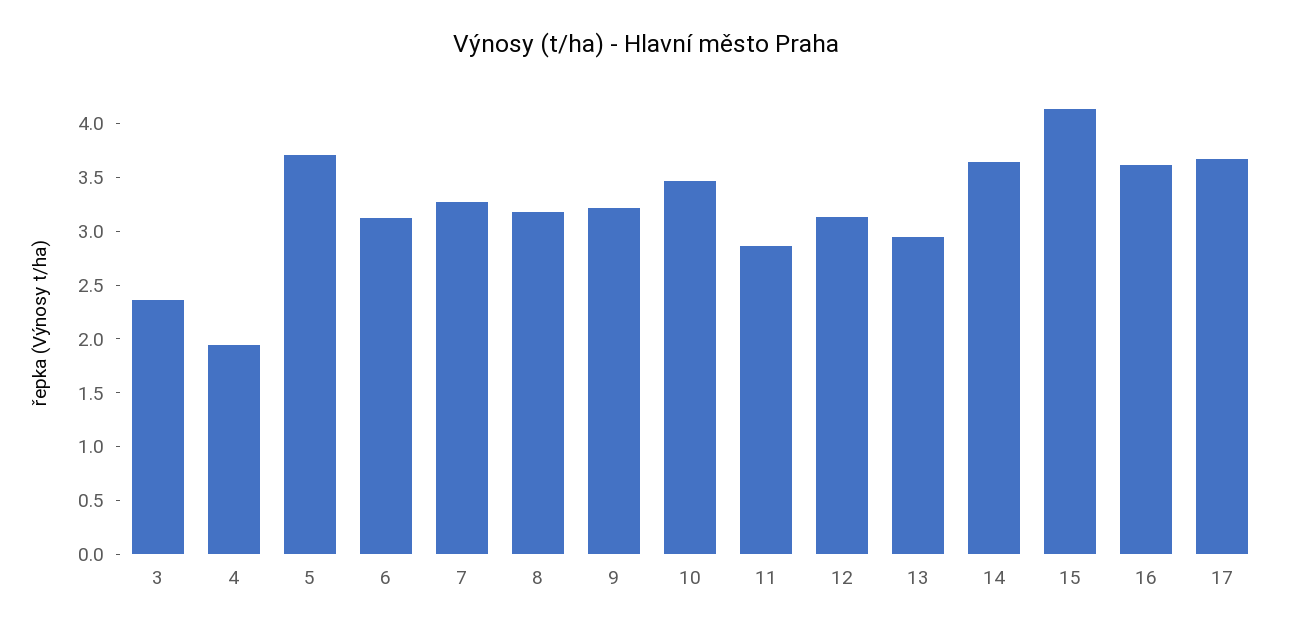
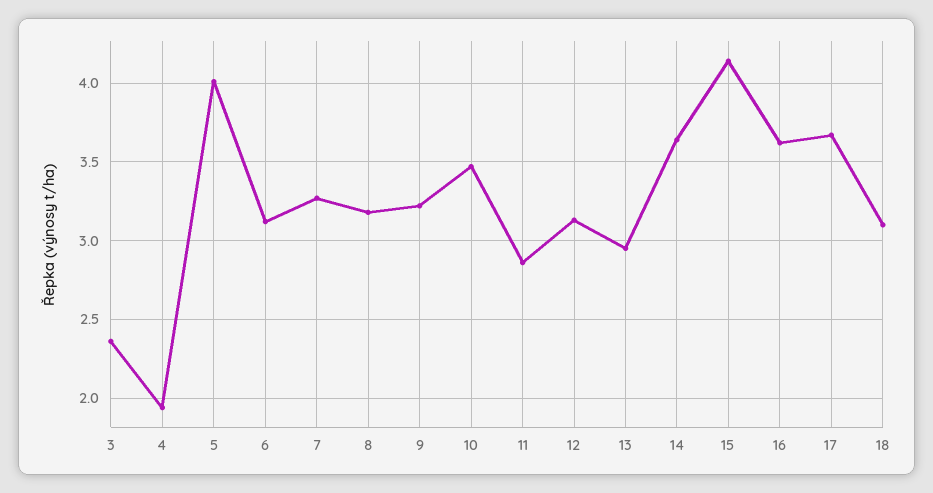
5: 3.7 -> 4
18: none -> 3.1

